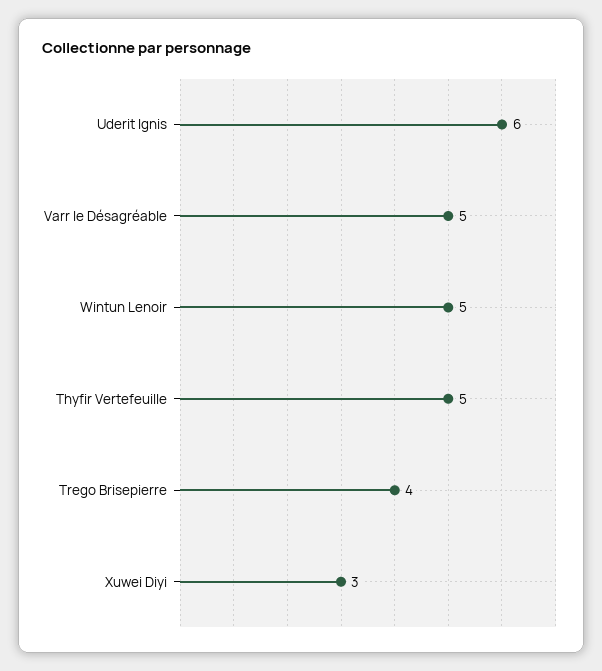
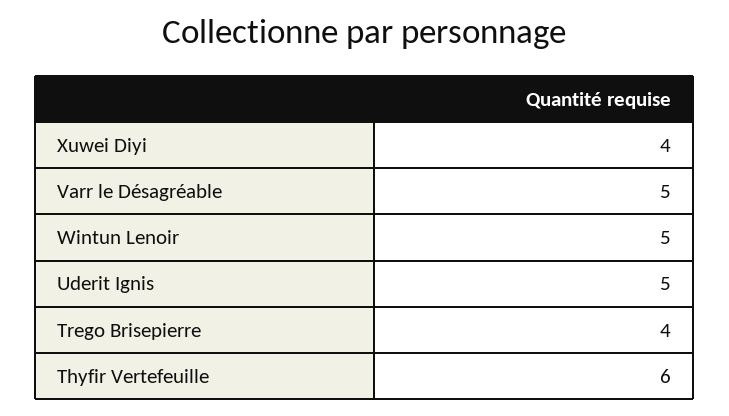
Uderit Ignis: 6 -> 5
Thyfir Vertefeuille: 5 -> 6
Xuwei Diyi: 3 -> 4

